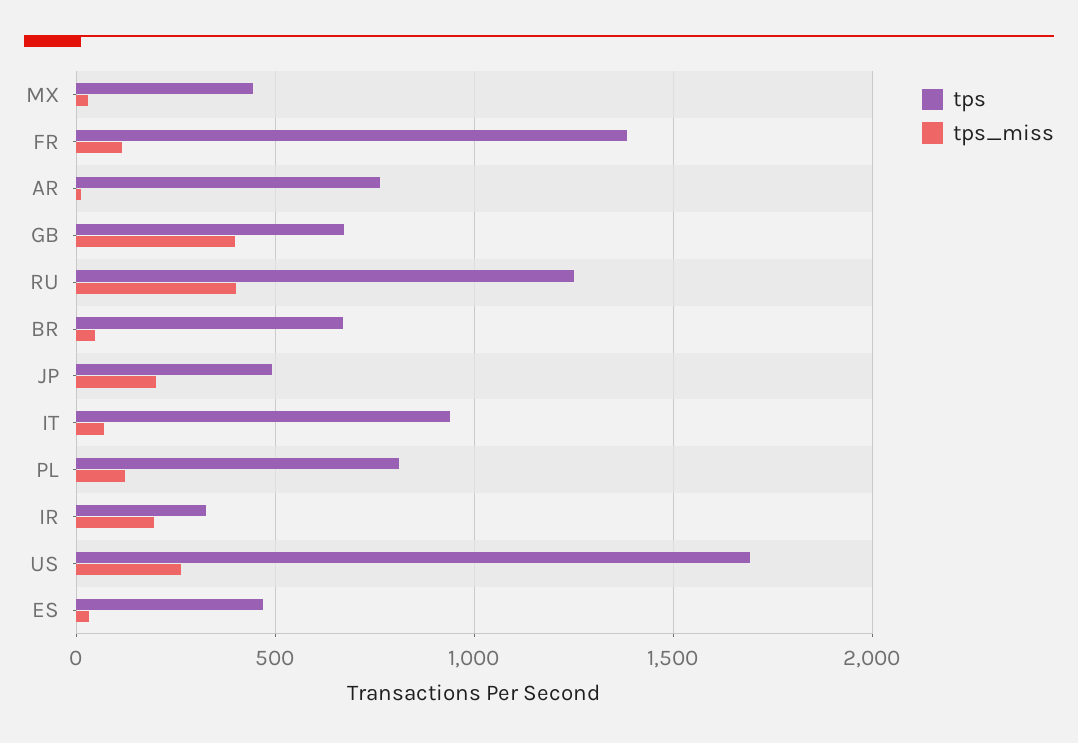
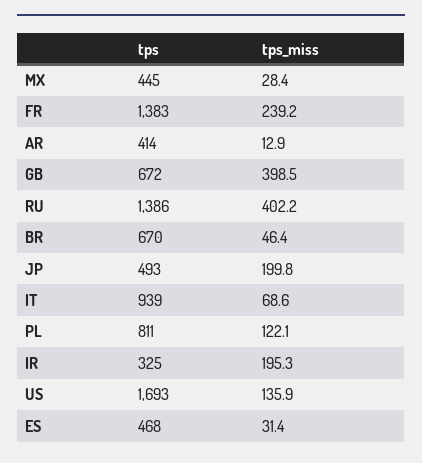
tps_miss, FR: 100 -> 239.2
tps, AR: 750 -> 414
tps, RU: 1250 -> 1386
tps_miss, US: 250 -> 135.9

